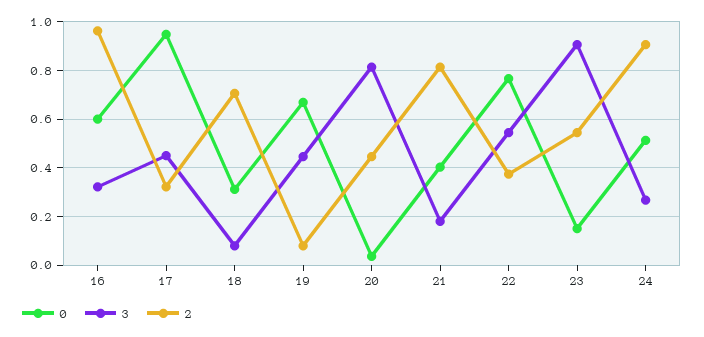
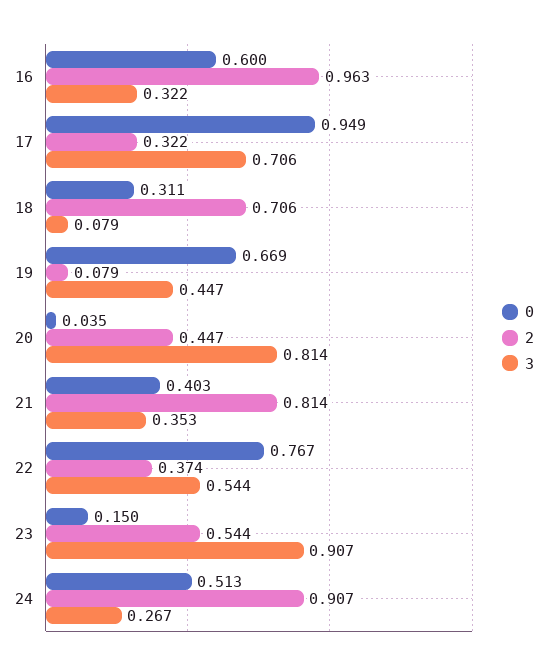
3, 17: 0.45 -> 0.706
3, 21: 0.175 -> 0.353

